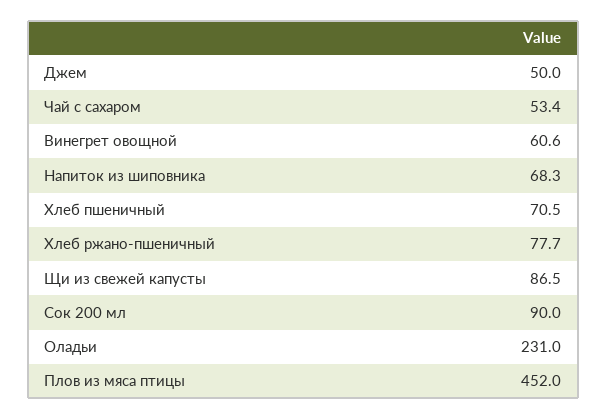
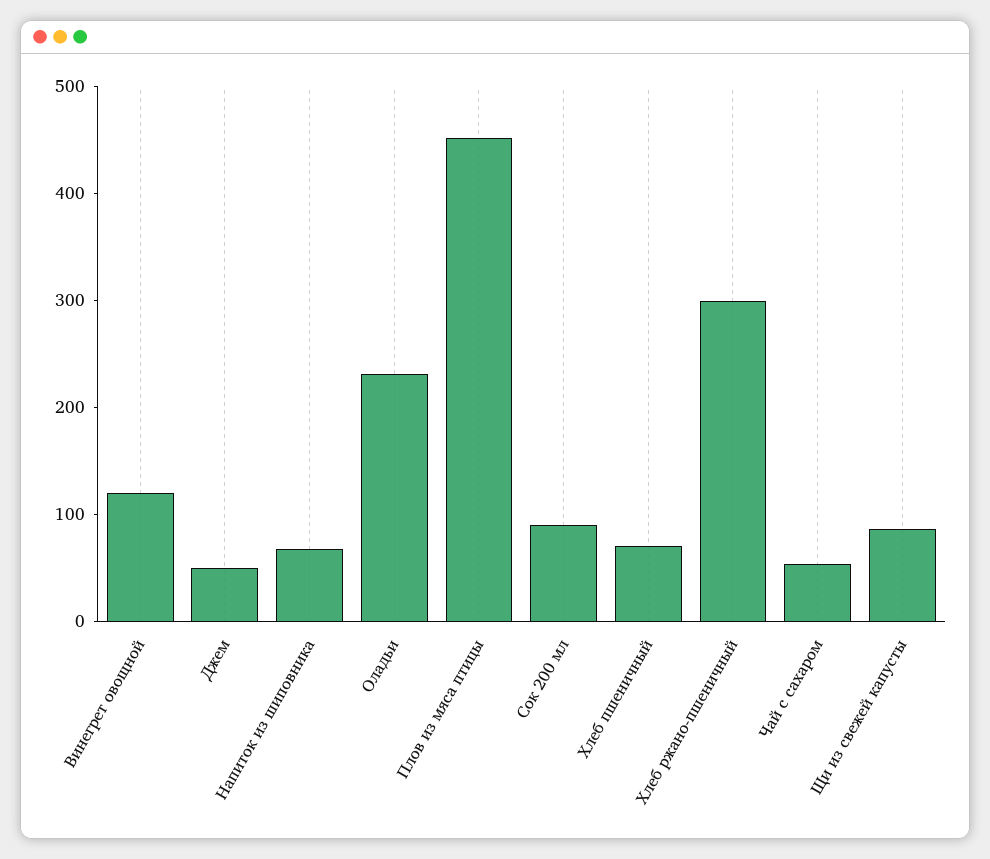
Винегрет овощной: 60.6 -> 120
Хлеб ржано-пшеничный: 77.7 -> 300

